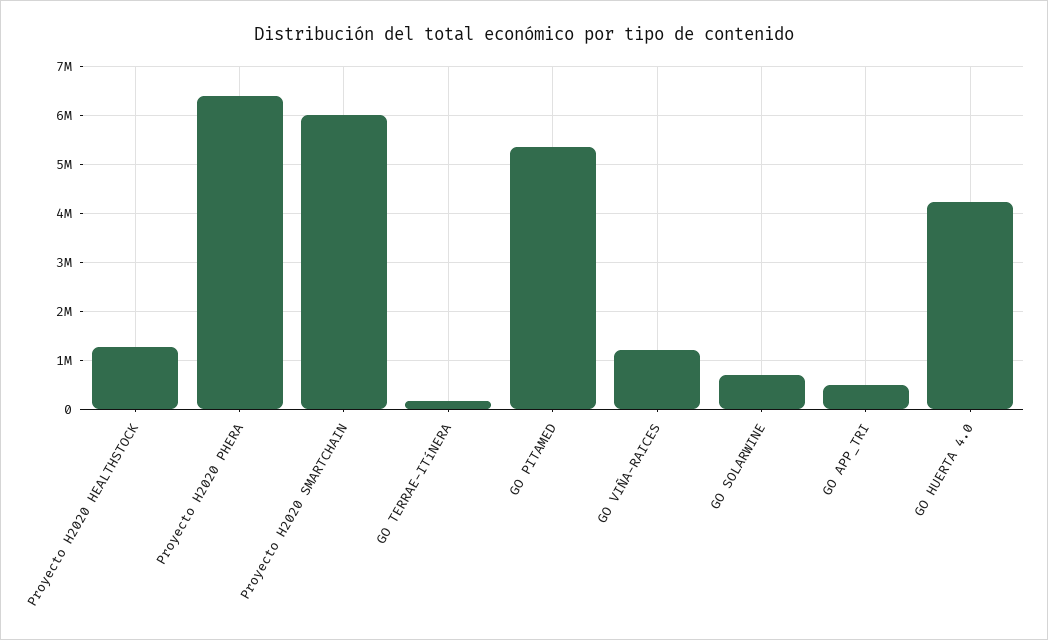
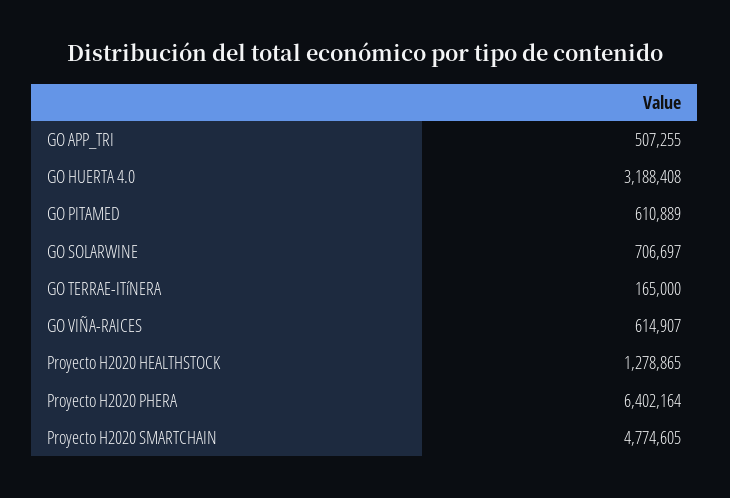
Proyecto H2020 SMARTCHAIN: 6000000 -> 4774605
GO PITAMED: 5400000 -> 610889
GO VIÑA-RAICES: 1200000 -> 614907
GO HUERTA 4.0: 4200000 -> 3188408

